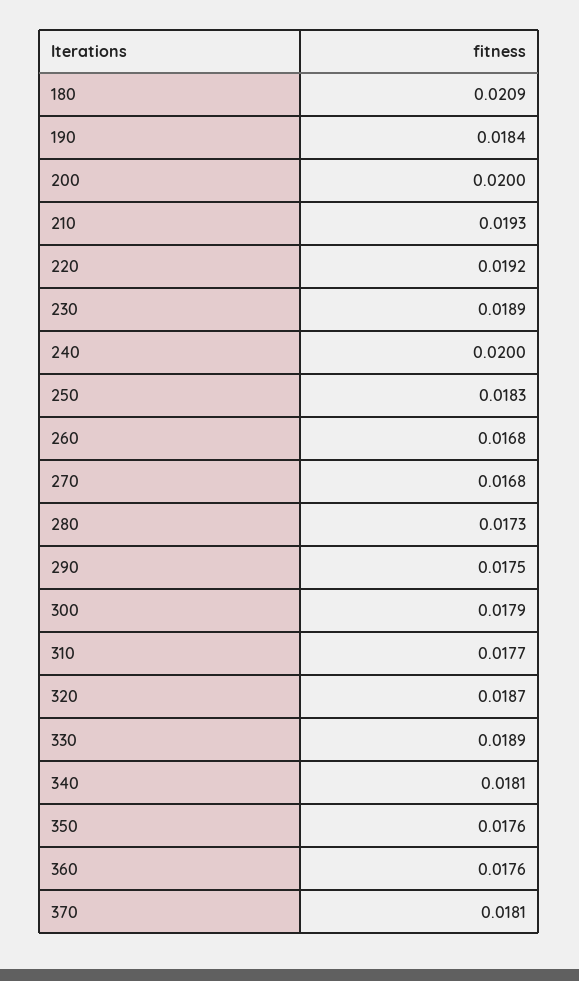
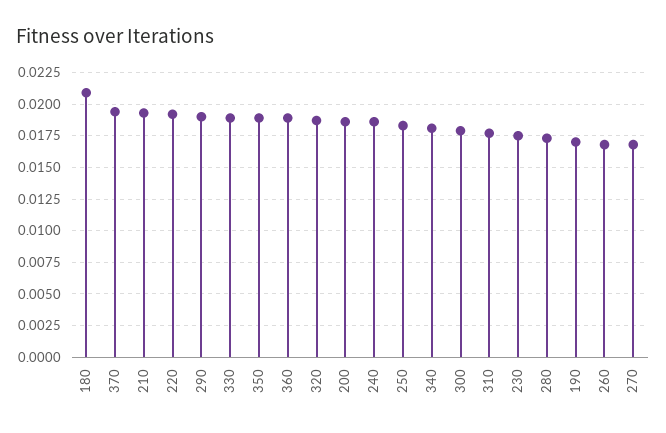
190: 0.0184 -> 0.017
200: 0.02 -> 0.0185
230: 0.0189 -> 0.0175
240: 0.02 -> 0.0185
290: 0.0175 -> 0.019
350: 0.0176 -> 0.019
360: 0.0176 -> 0.019
370: 0.0181 -> 0.0195

